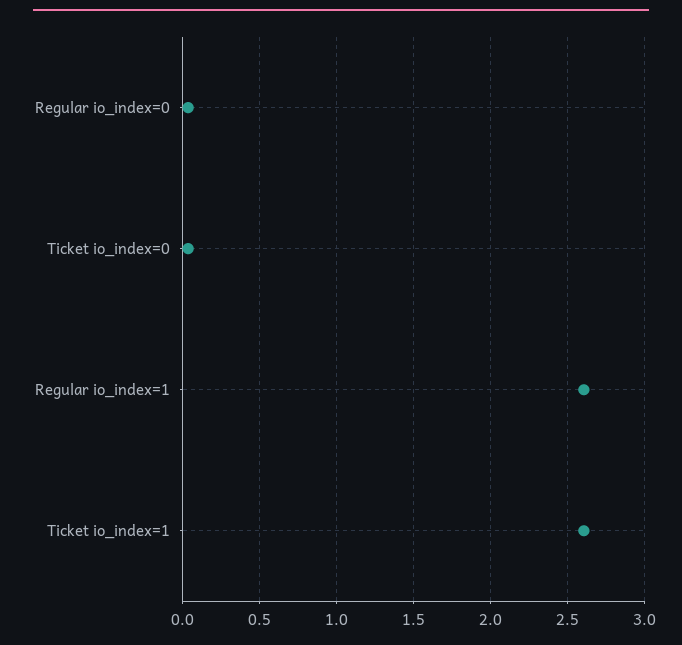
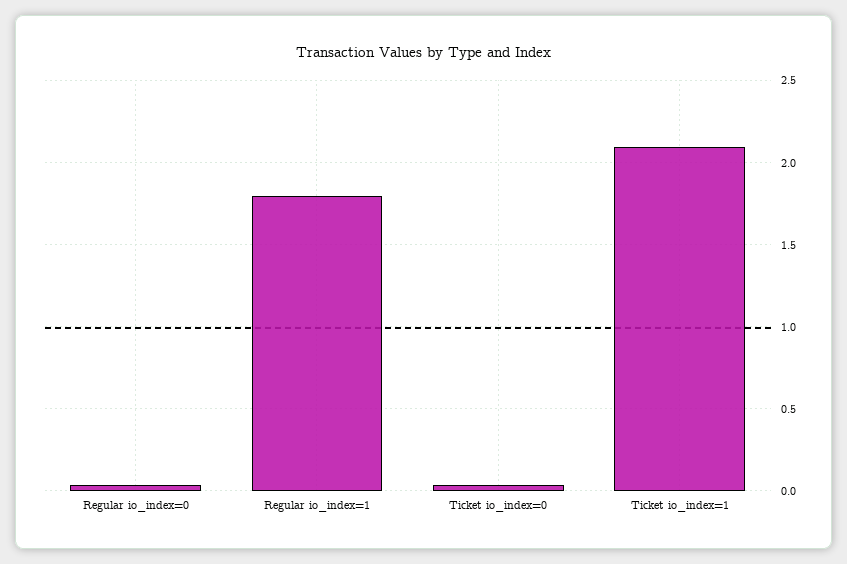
Regular io_index=1: 2.6 -> 1.8
Ticket io_index=1: 2.6 -> 2.1

